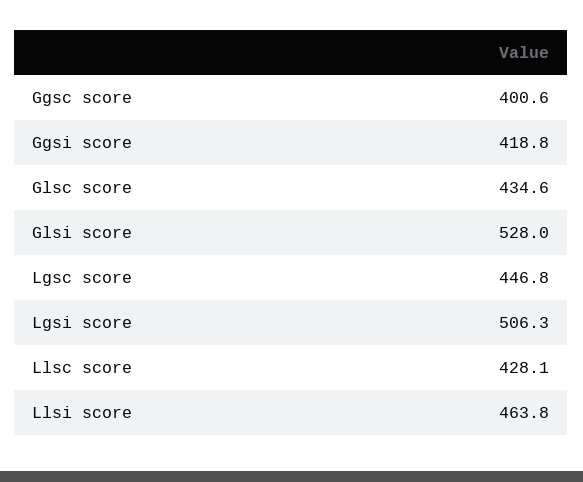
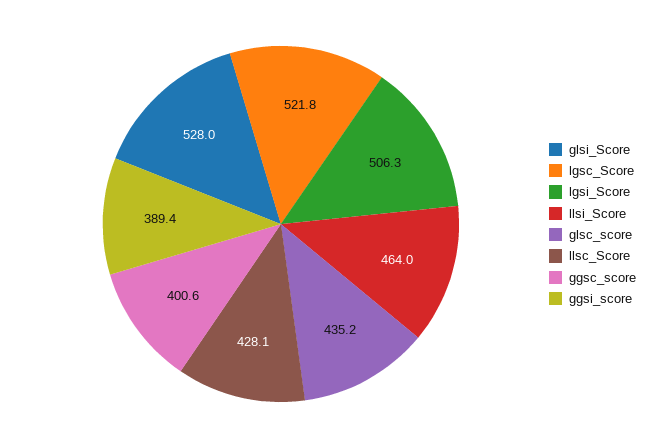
Ggsi score: 418.8 -> 389.4
Glsc score: 434.6 -> 435.2
Lgsc score: 446.8 -> 521.8
Llsi score: 463.8 -> 464

